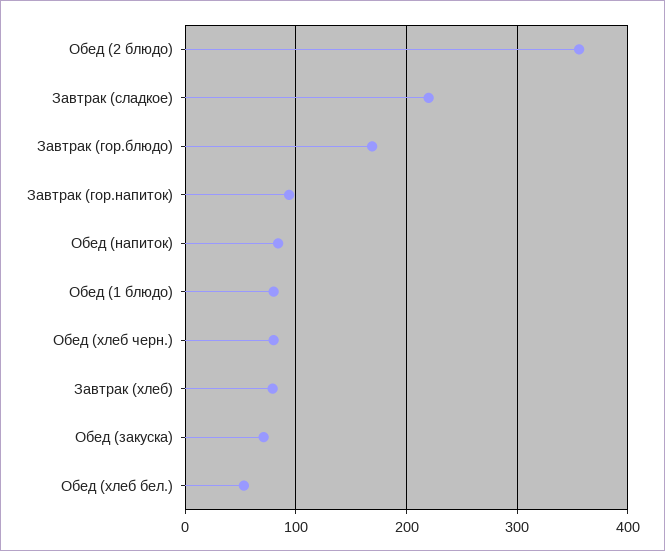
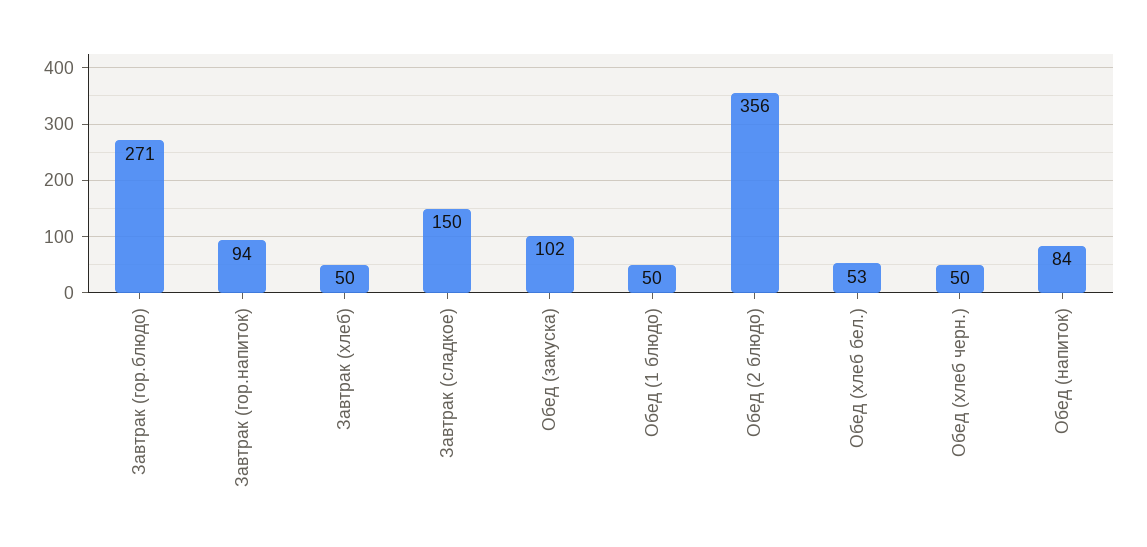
Завтрак (сладкое): 220 -> 150
Завтрак (гор.блюдо): 170 -> 271
Обед (1 блюдо): 80 -> 50
Обед (хлеб черн.): 80 -> 50
Завтрак (хлеб): 80 -> 50
Обед (закуска): 70 -> 102

